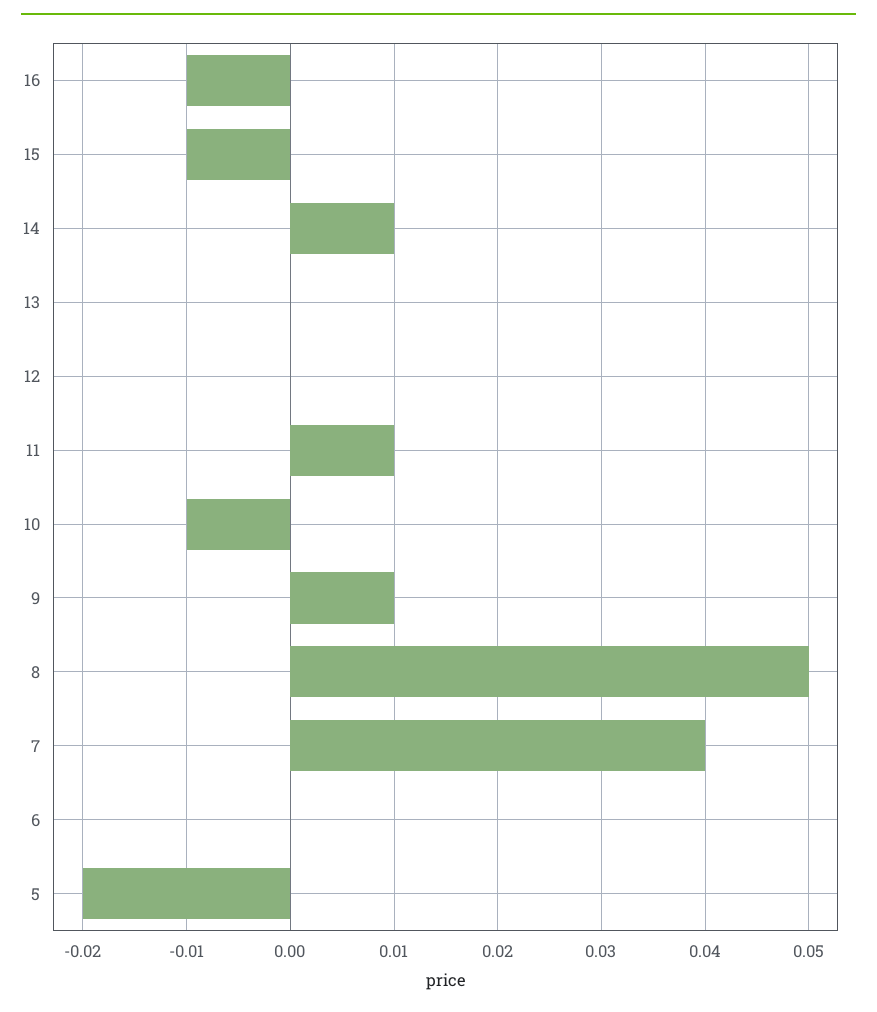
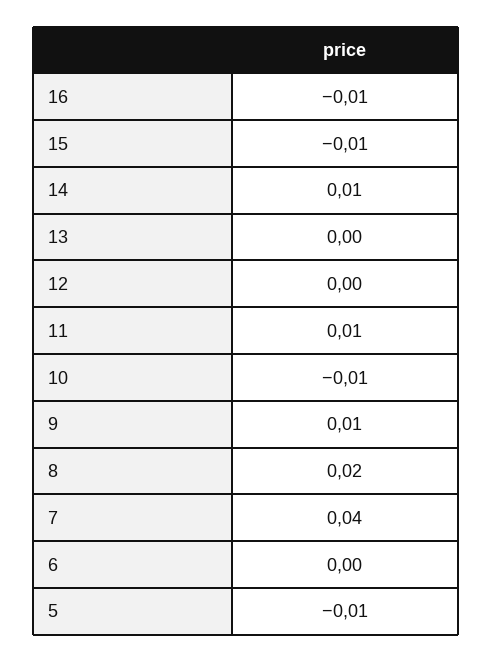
8: 0.05 -> 0.02
5: -0.02 -> -0.01

